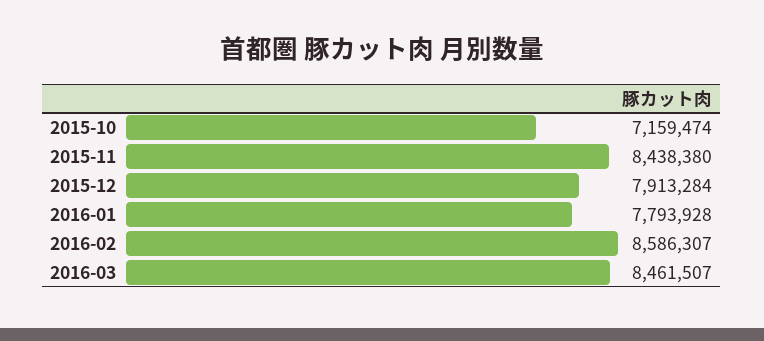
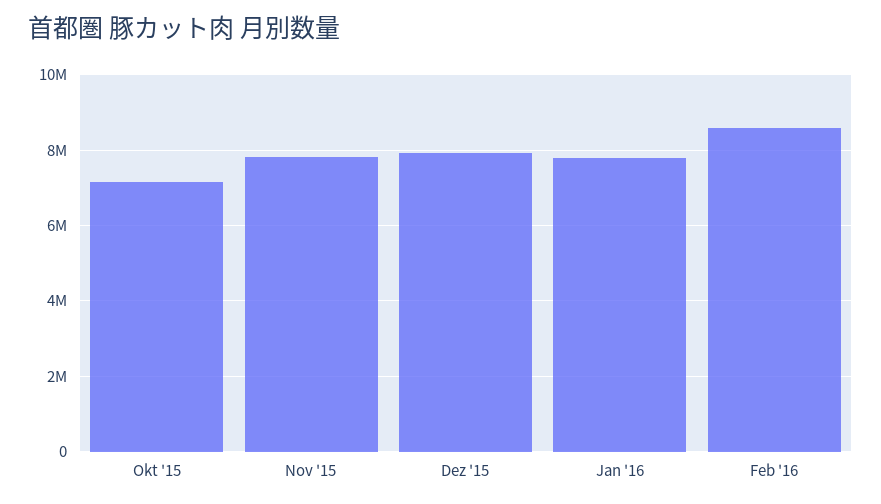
2015-11: 8438380 -> 7800000
2016-03: 8461507 -> none

